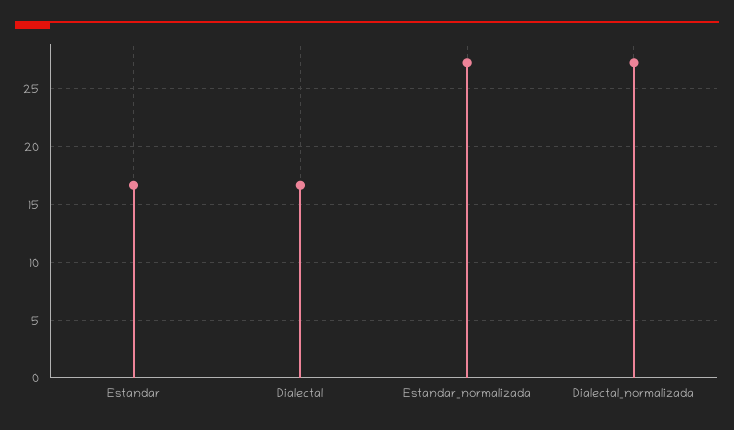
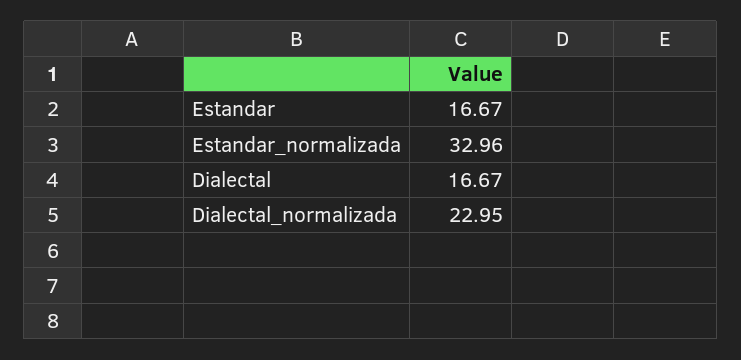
Estandar_normalizada: 27 -> 32.96
Dialectal_normalizada: 27 -> 22.95

